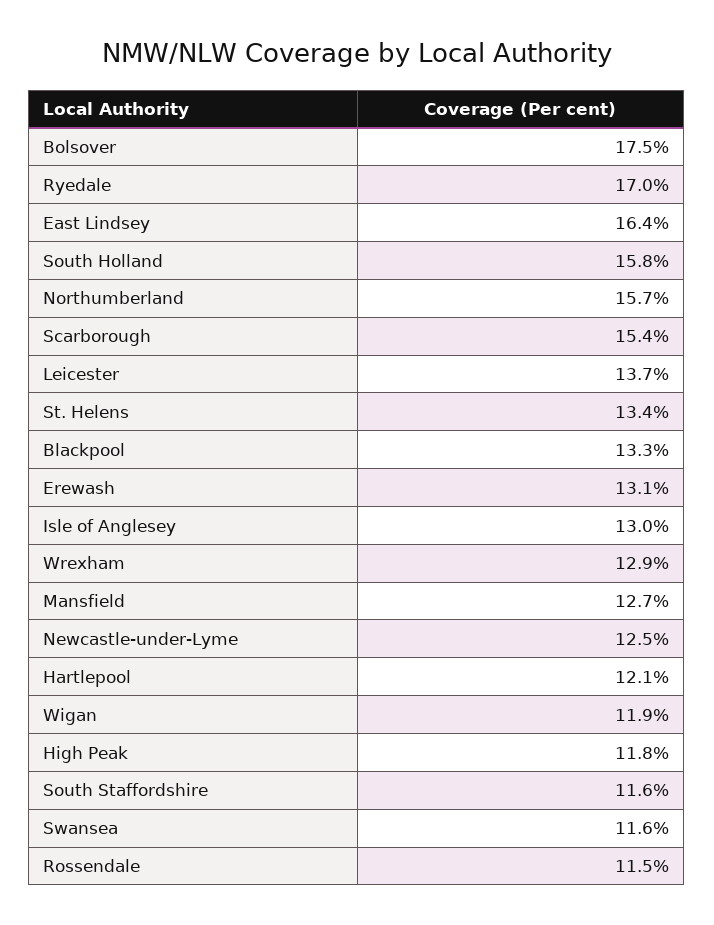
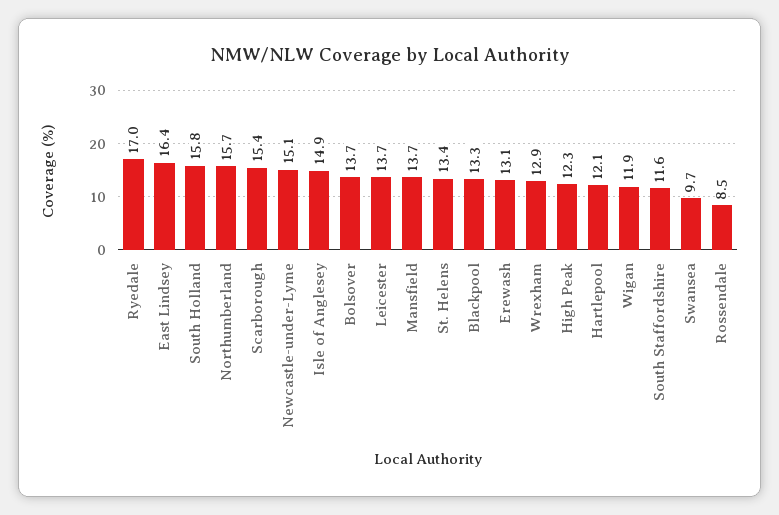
Bolsover: 17.5 -> 13.7
Isle of Anglesey: 13 -> 14.9
Mansfield: 12.7 -> 13.7
Newcastle-under-Lyme: 12.5 -> 15.1
High Peak: 11.8 -> 12.3
Swansea: 11.6 -> 9.7
Rossendale: 11.5 -> 8.5

